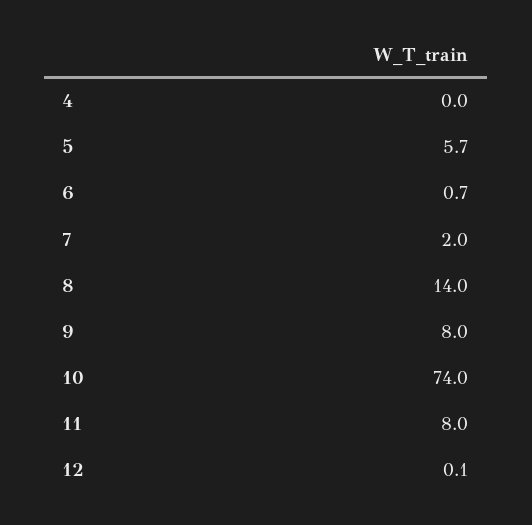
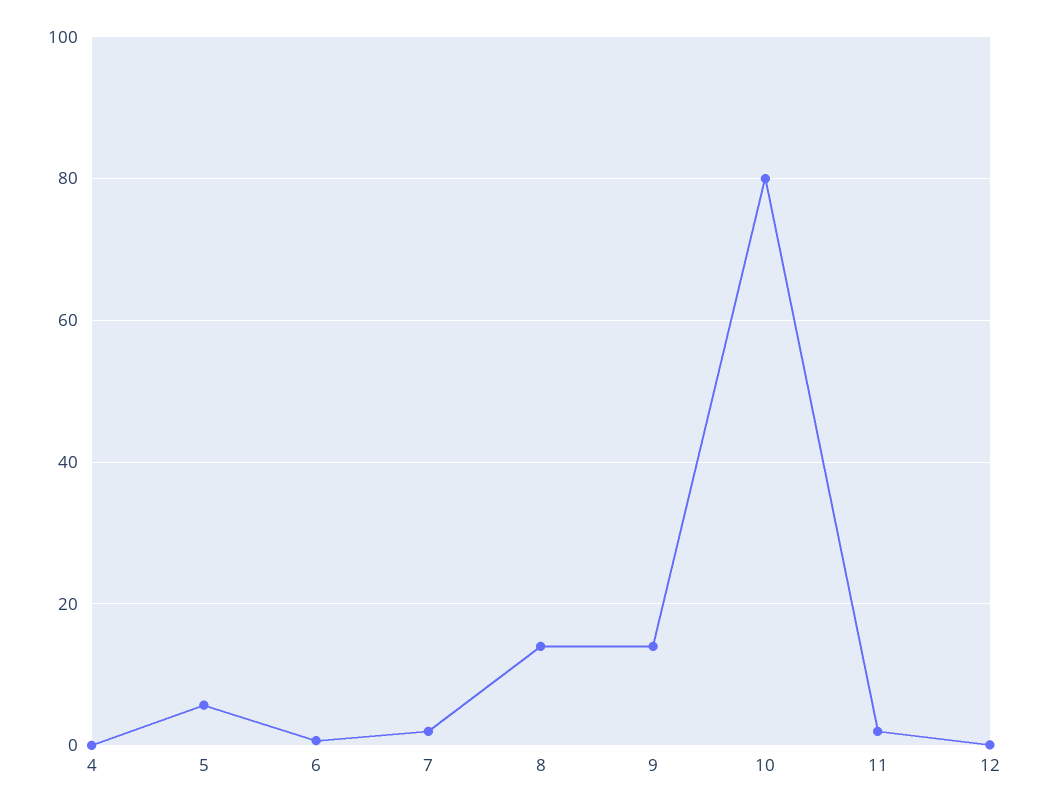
9: 8 -> 14
10: 74 -> 80
11: 8 -> 2

